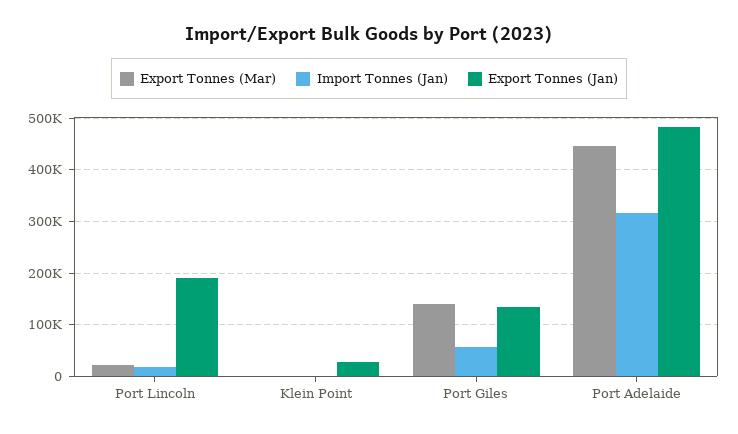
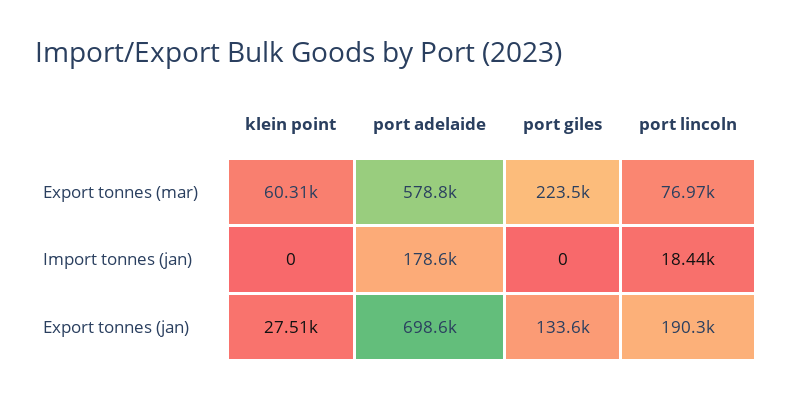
Export Tonnes (Mar), Port Lincoln: 20000 -> 76970
Export Tonnes (Mar), Klein Point: 0 -> 60310
Export Tonnes (Mar), Port Giles: 140000 -> 223500
Import Tonnes (Jan), Port Giles: 60000 -> 0
Export Tonnes (Mar), Port Adelaide: 440000 -> 578800
Import Tonnes (Jan), Port Adelaide: 320000 -> 178600
Export Tonnes (Jan), Port Adelaide: 480000 -> 698600

